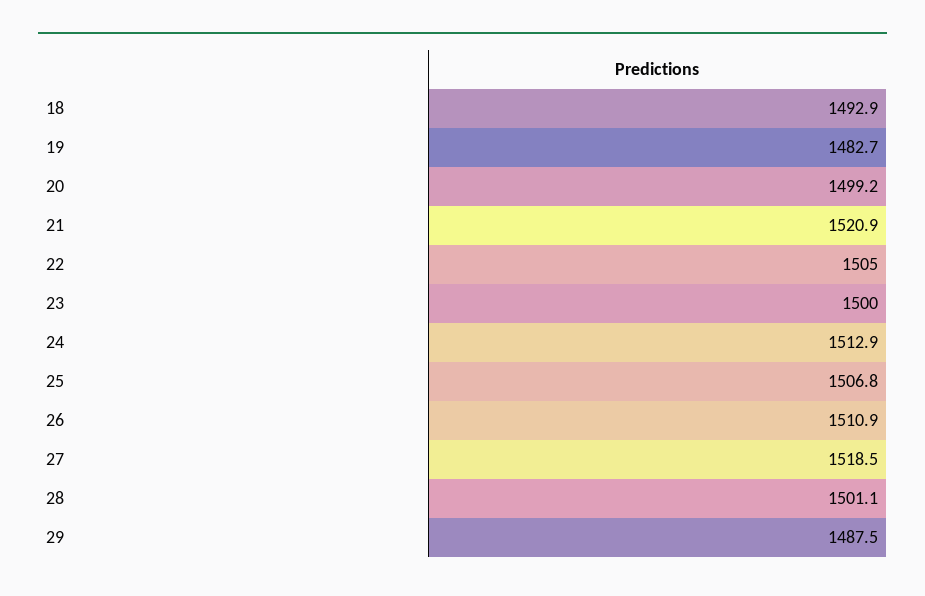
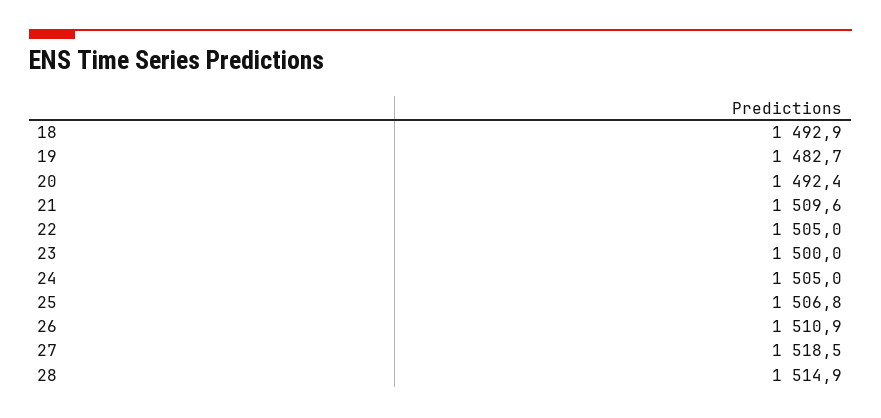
20: 1499.2 -> 1492.4
21: 1520.9 -> 1509.6
24: 1512.9 -> 1505
28: 1501.1 -> 1514.9
29: 1487.5 -> none

